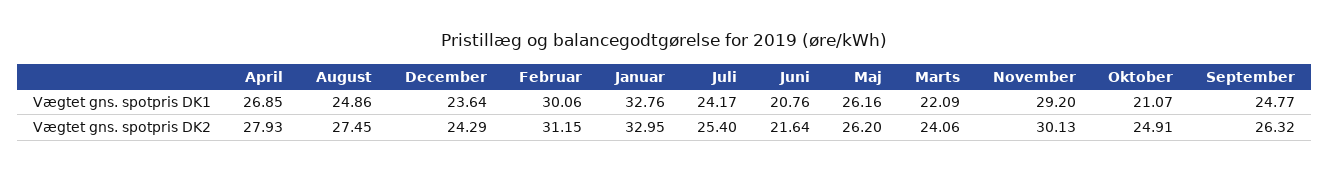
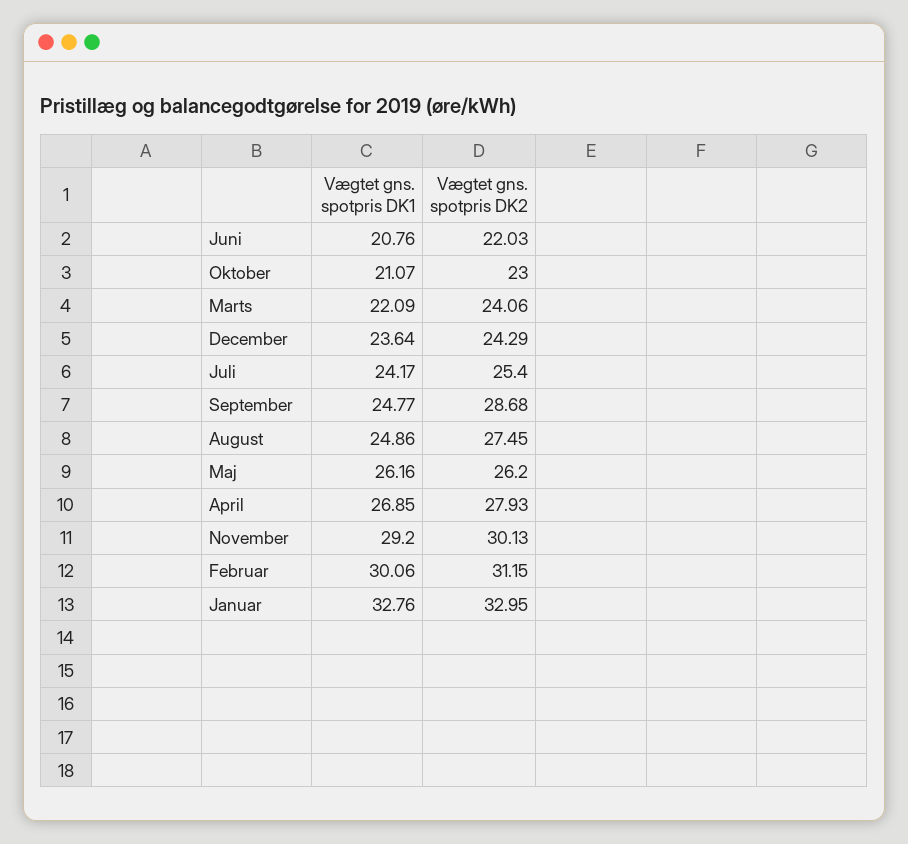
Juni, Vægtet gns. spotpris DK2: 21.64 -> 22.03
Oktober, Vægtet gns. spotpris DK2: 24.91 -> 23
September, Vægtet gns. spotpris DK2: 26.32 -> 28.68

